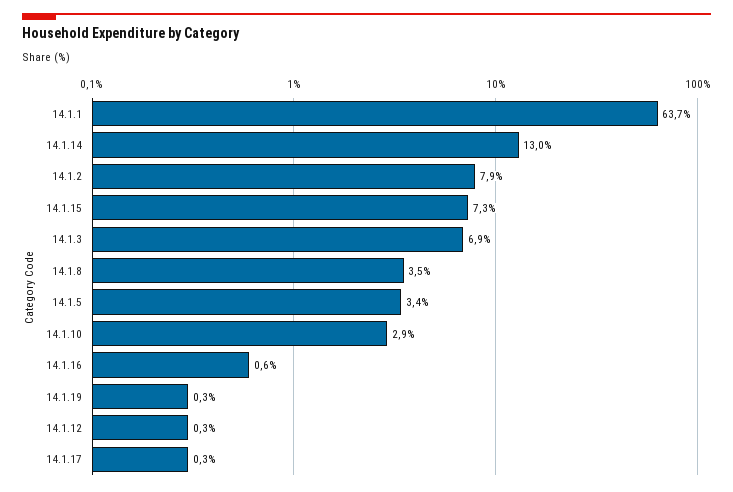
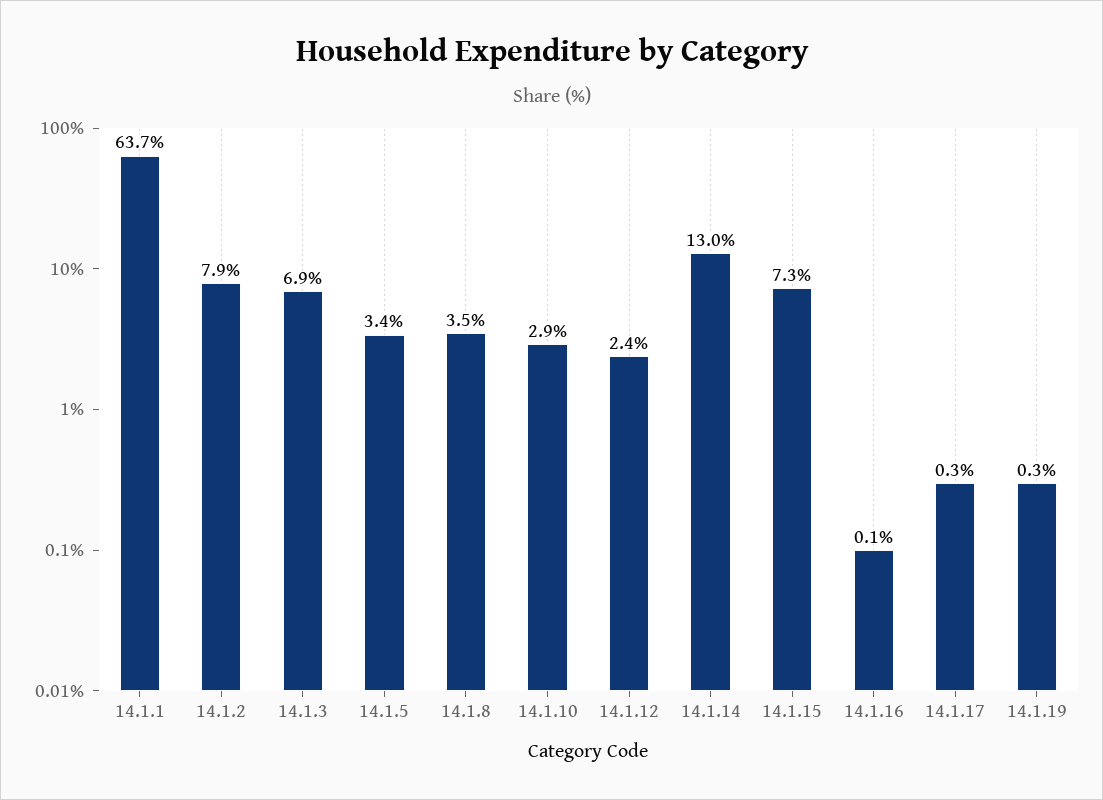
14.1.16: 0.6 -> 0.1
14.1.12: 0.3 -> 2.4

